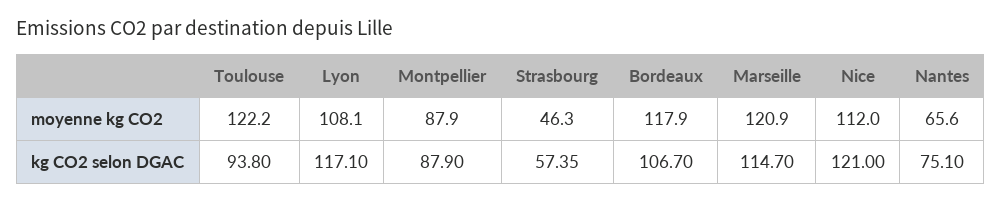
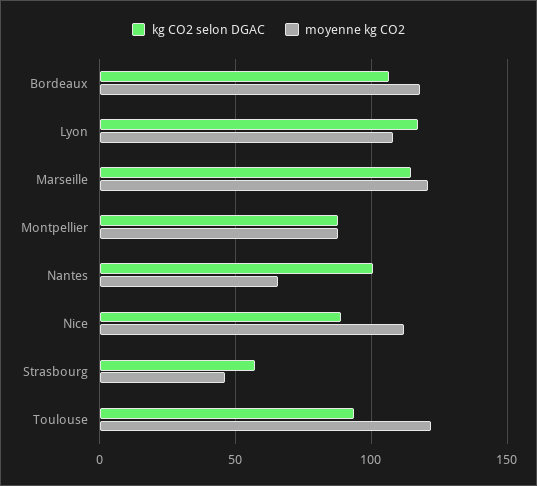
kg CO2 selon DGAC, Nice: 121 -> 90
kg CO2 selon DGAC, Nantes: 75.1 -> 100

